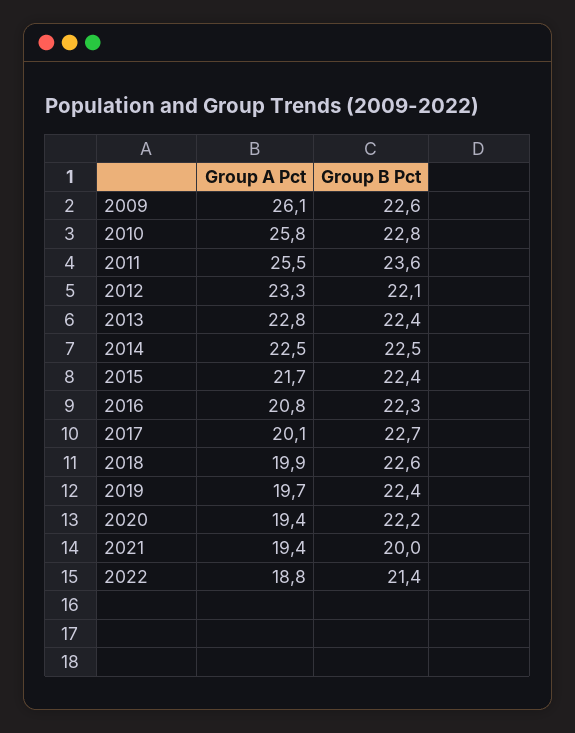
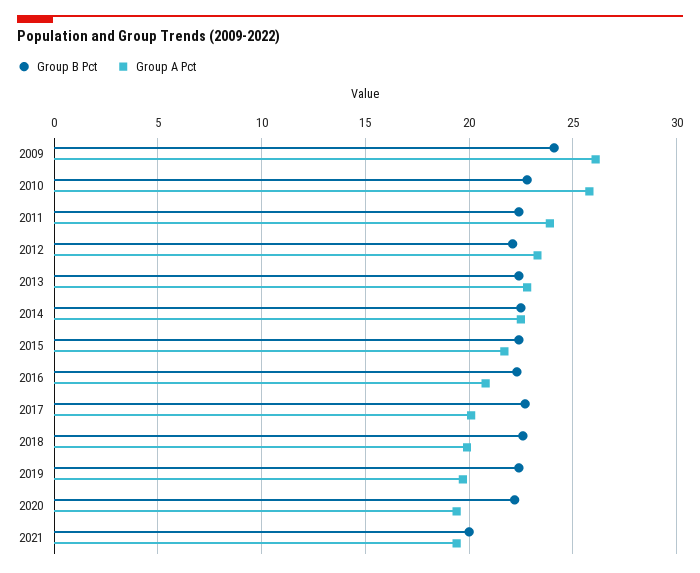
Group B Pct, 2009: 22.6 -> 24
Group A Pct, 2011: 25.5 -> 24
Group B Pct, 2011: 23.6 -> 22.5
Group A Pct, 2022: 18.8 -> none
Group B Pct, 2022: 21.4 -> none

